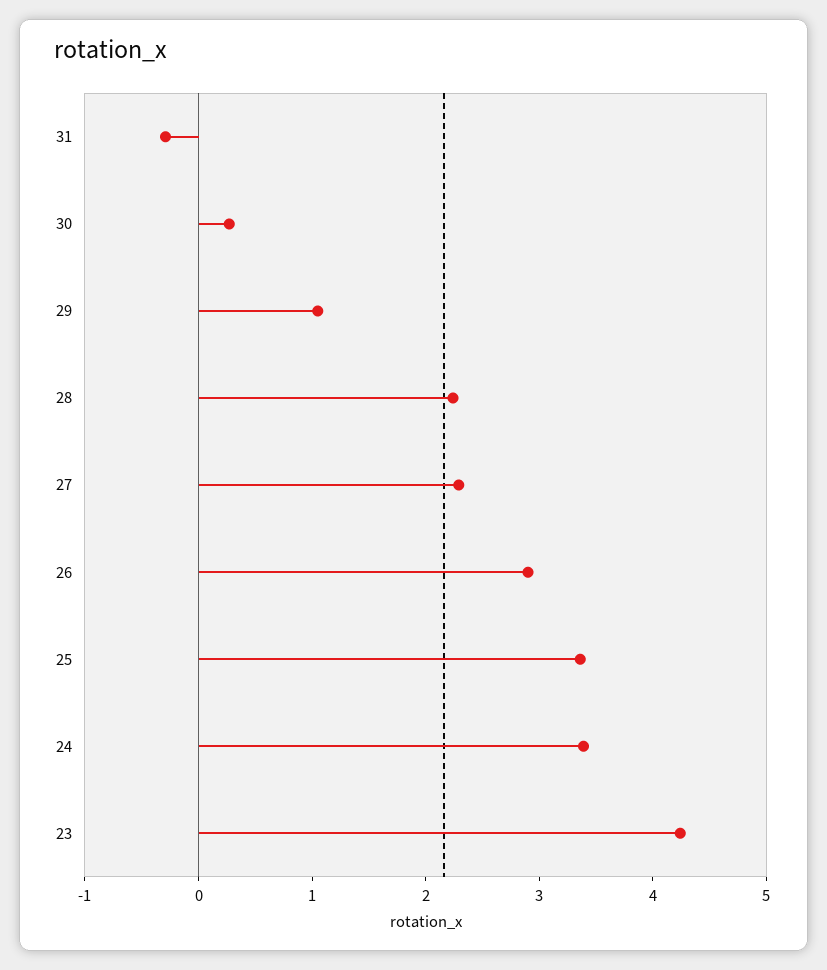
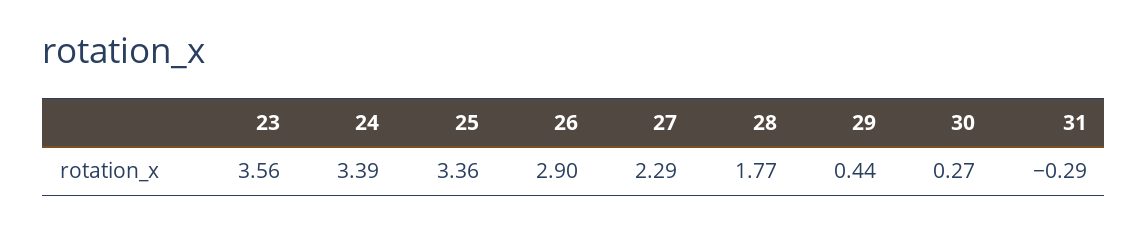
29: 1 -> 0.44
28: 2.2 -> 1.77
23: 4.2 -> 3.56

